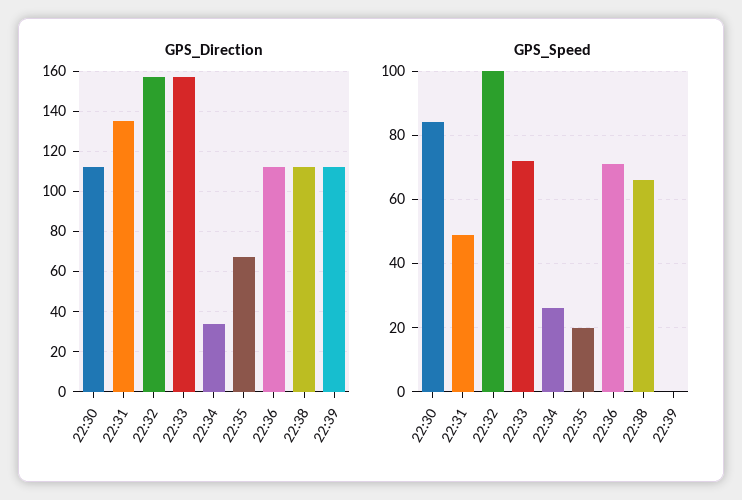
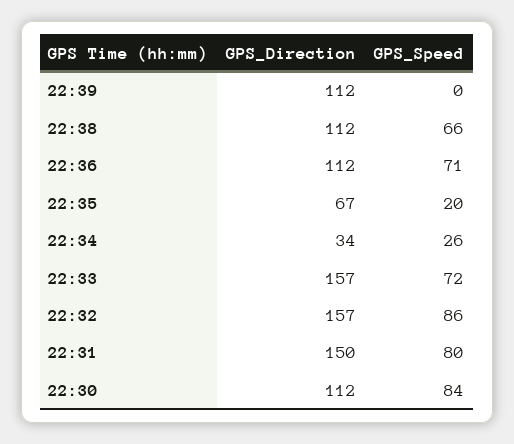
GPS_Direction, 22:31: 135 -> 150
GPS_Speed, 22:31: 50 -> 80
GPS_Speed, 22:32: 100 -> 86

